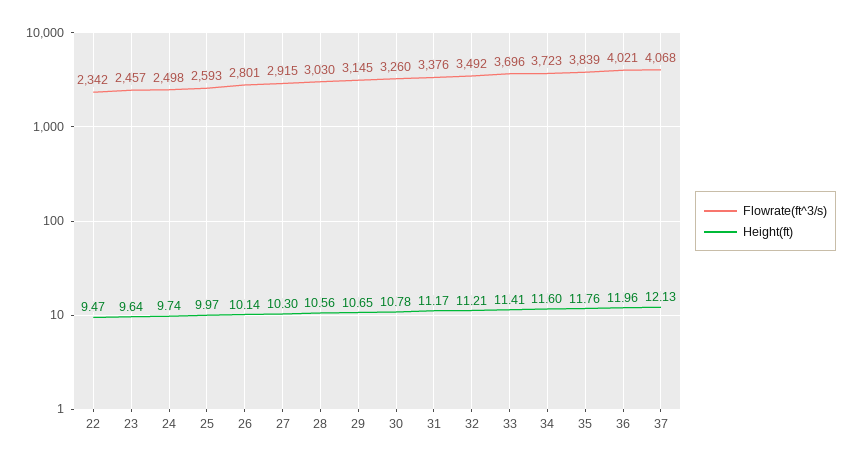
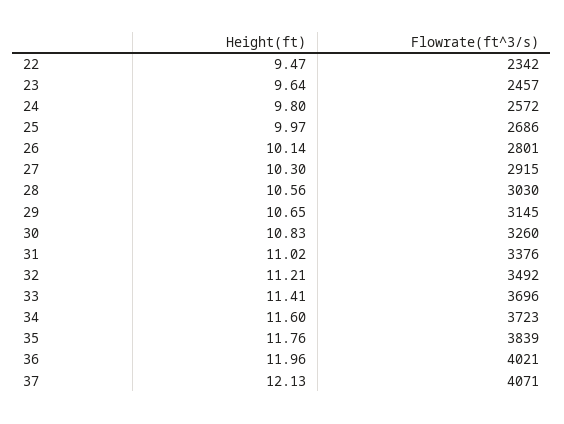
Flowrate(ft^3/s), 24: 2498 -> 2572
Height(ft), 24: 9.74 -> 9.8
Flowrate(ft^3/s), 25: 2593 -> 2686
Height(ft), 30: 10.78 -> 10.83
Height(ft), 31: 11.17 -> 11.02
Flowrate(ft^3/s), 37: 4068 -> 4071

